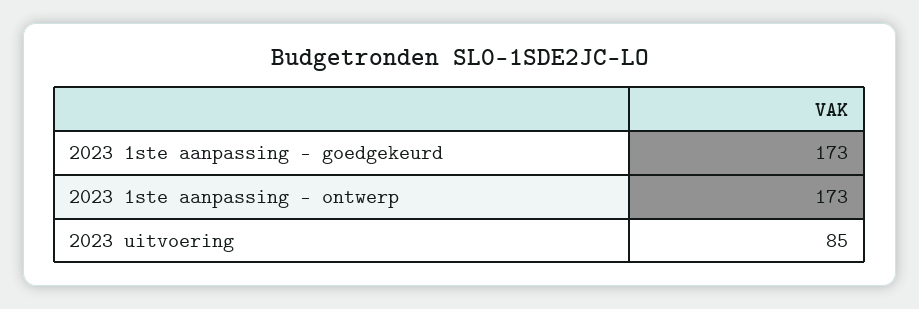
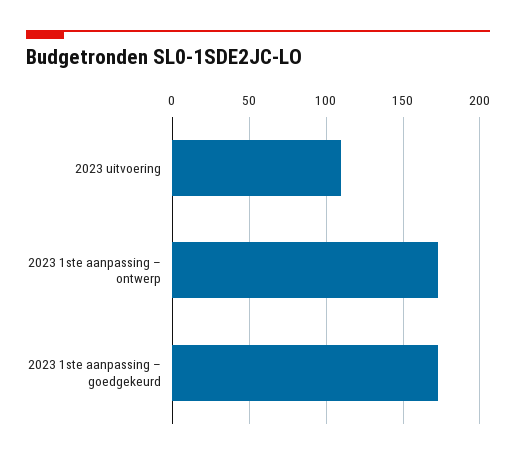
2023 uitvoering: 85 -> 110

